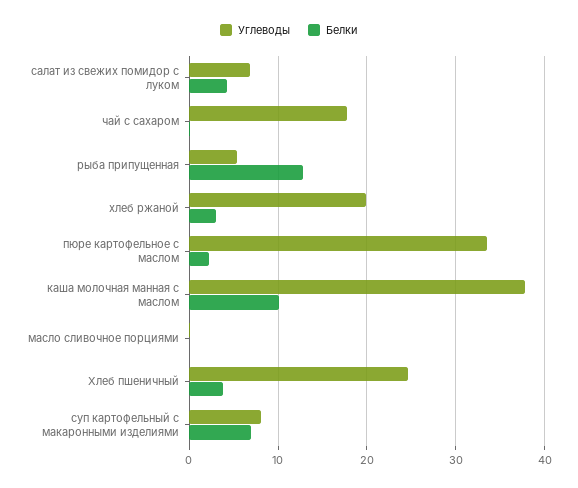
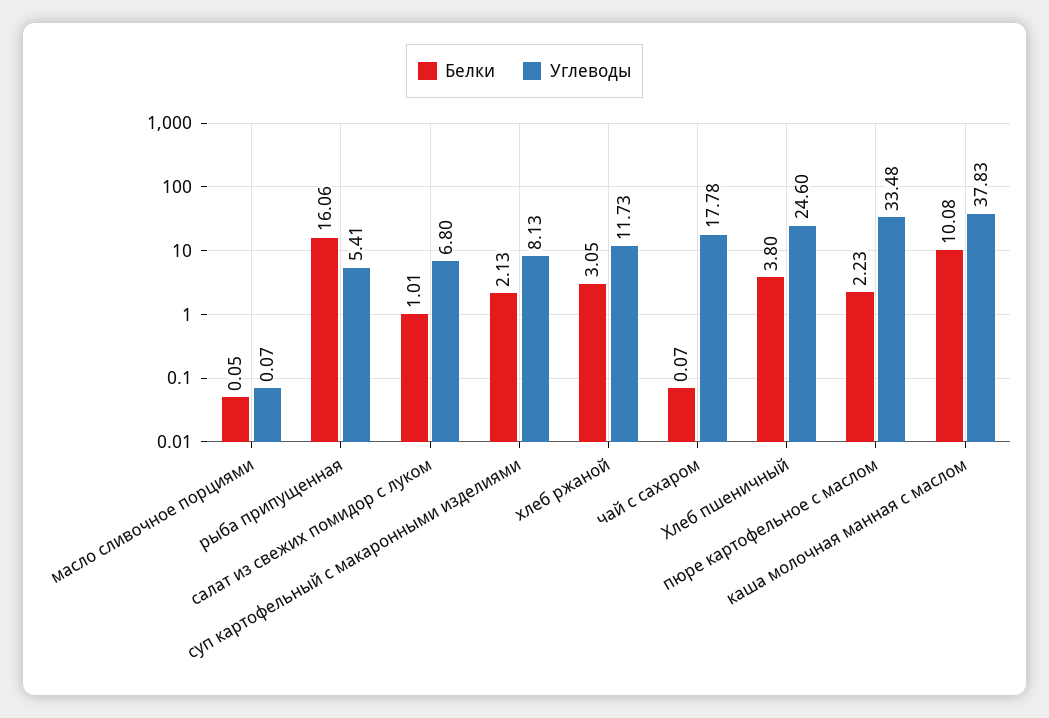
Белки, салат из свежих помидор с луком: 4 -> 1.01
Белки, рыба припущенная: 13 -> 16.06
Углеводы, хлеб ржаной: 20 -> 11.73
Белки, суп картофельный с макаронными изделиями: 7 -> 2.13

